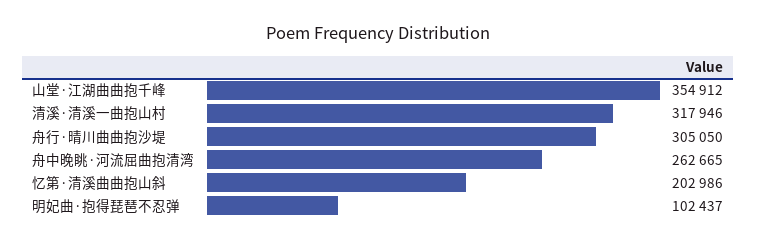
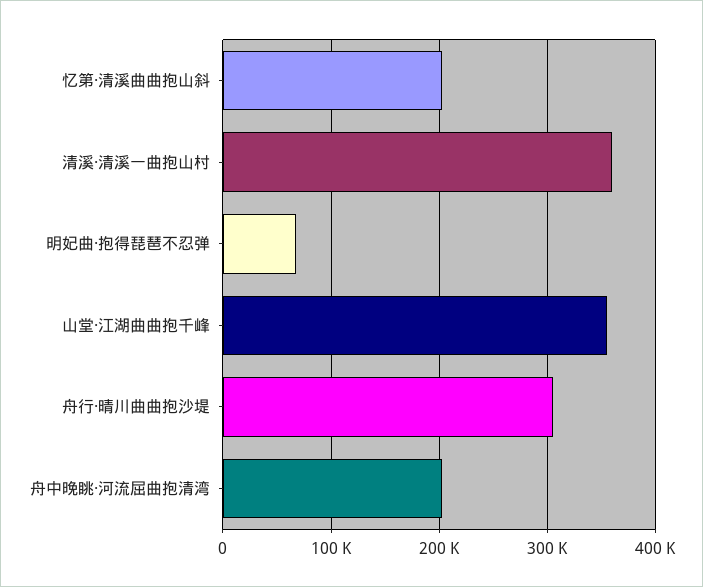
清溪·清溪一曲抱山村: 317946 -> 360000
舟中晚眺·河流屈曲抱清湾: 262665 -> 200000
明妃曲·抱得琵琶不忍弹: 102437 -> 70000

